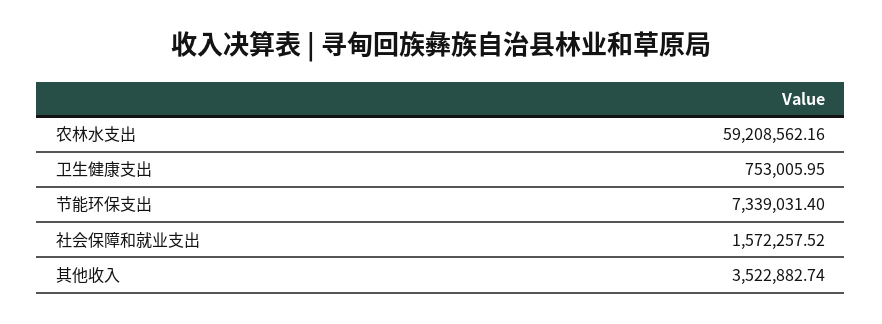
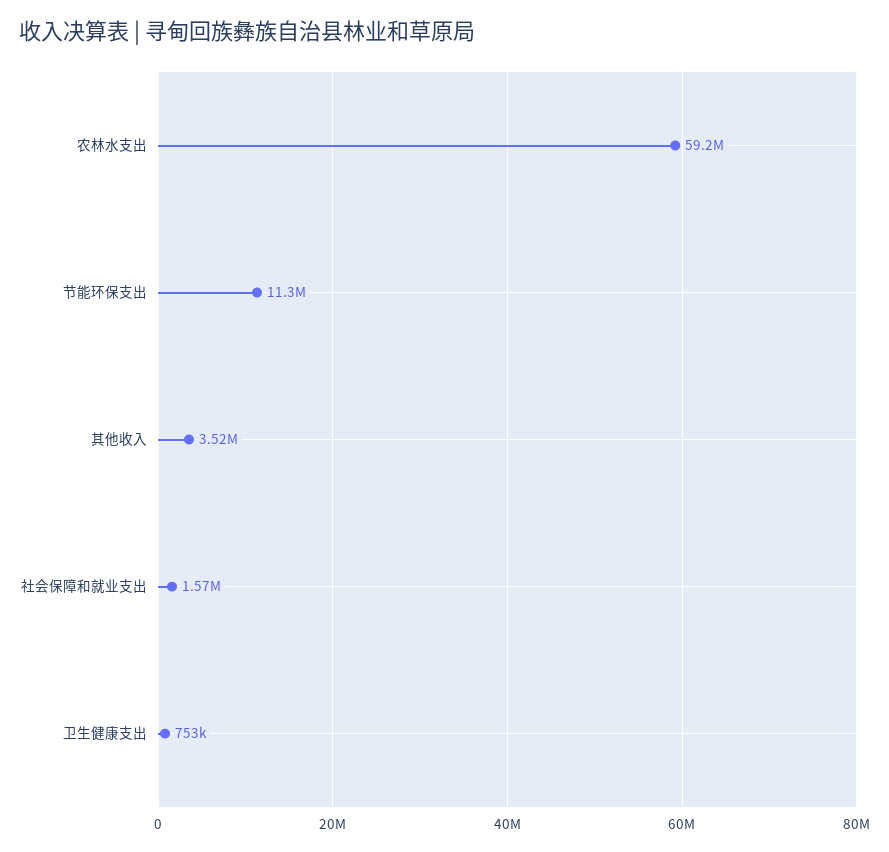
节能环保支出: 7339031.4 -> 11300000

